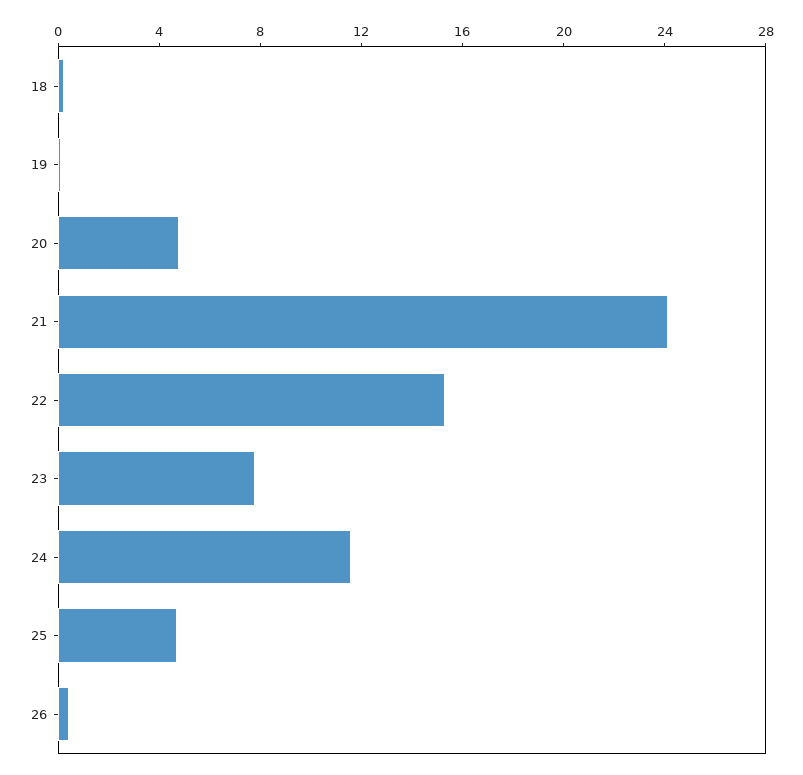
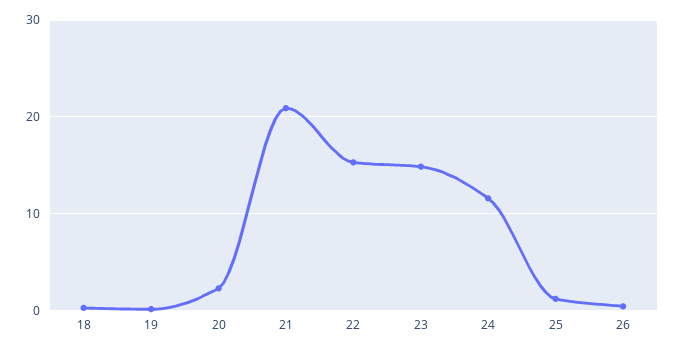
20: 5 -> 2
21: 24 -> 21
23: 8 -> 15
25: 5 -> 1

